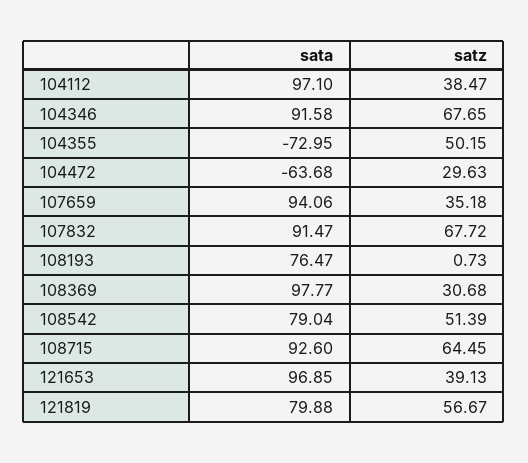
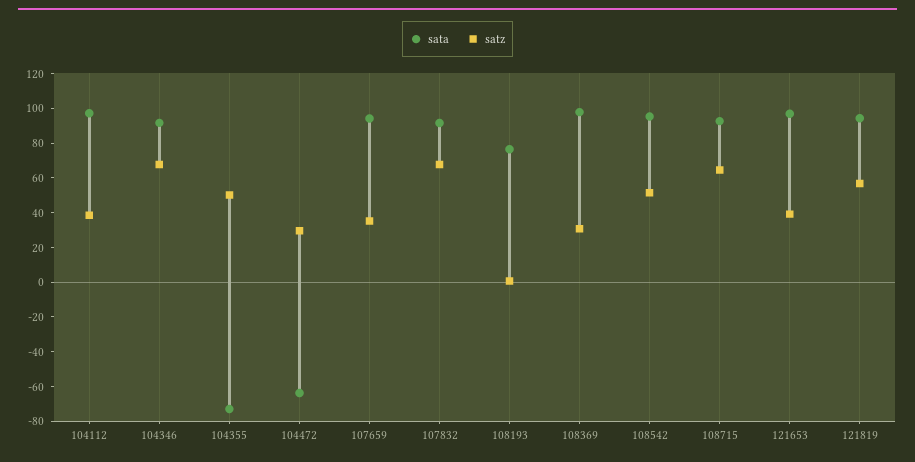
sata, 108542: 79.04 -> 95
sata, 121819: 79.88 -> 95

